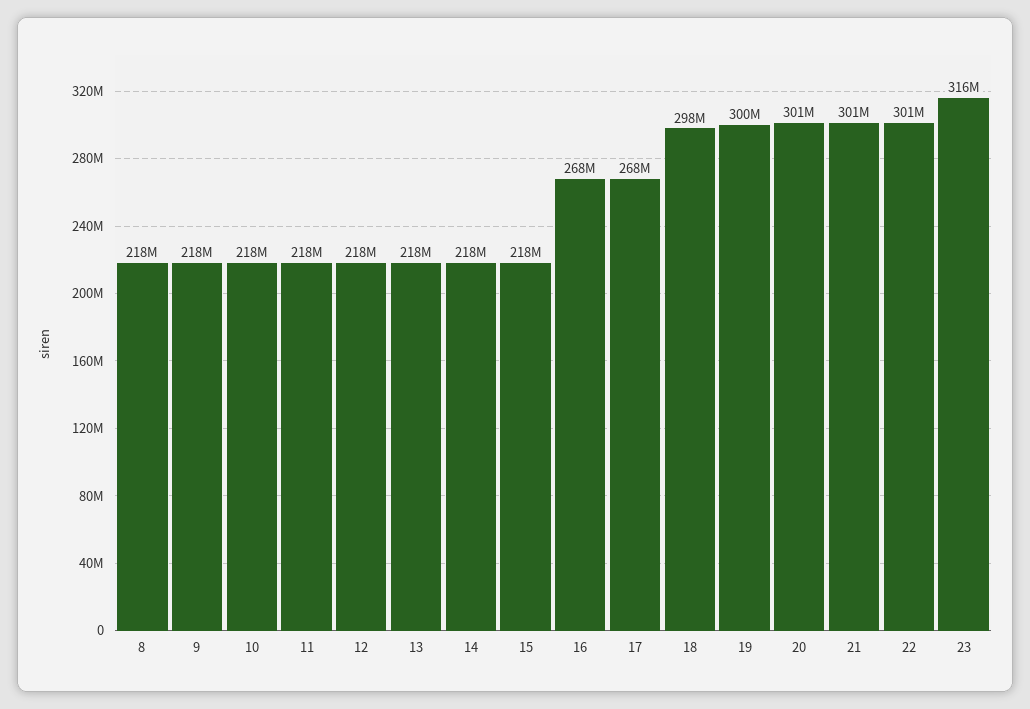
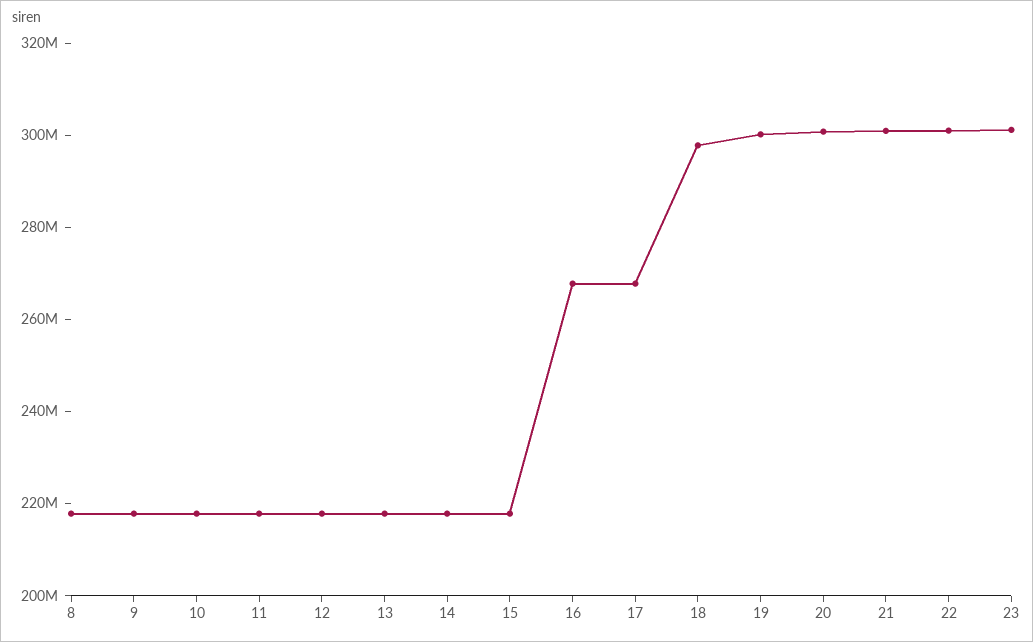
23: 316000000 -> 300000000

